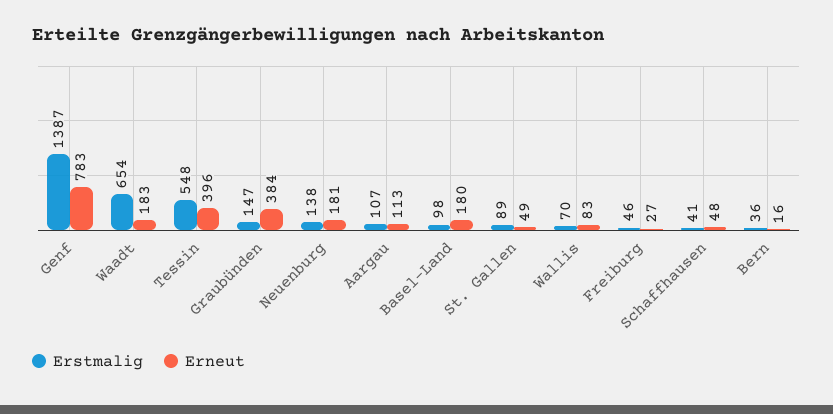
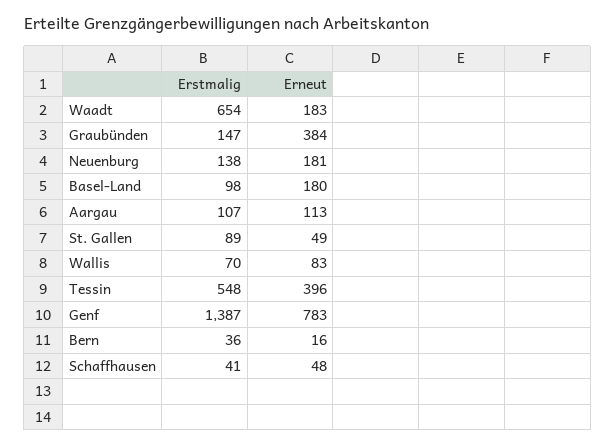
Erstmalig, Freiburg: 46 -> none
Erneut, Freiburg: 27 -> none

